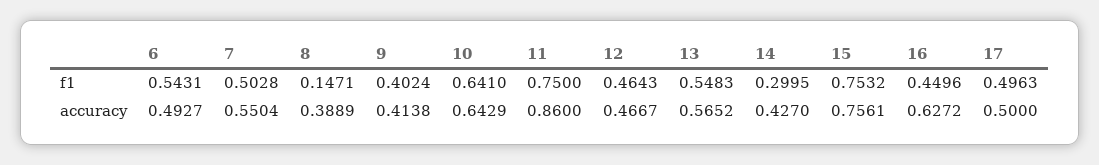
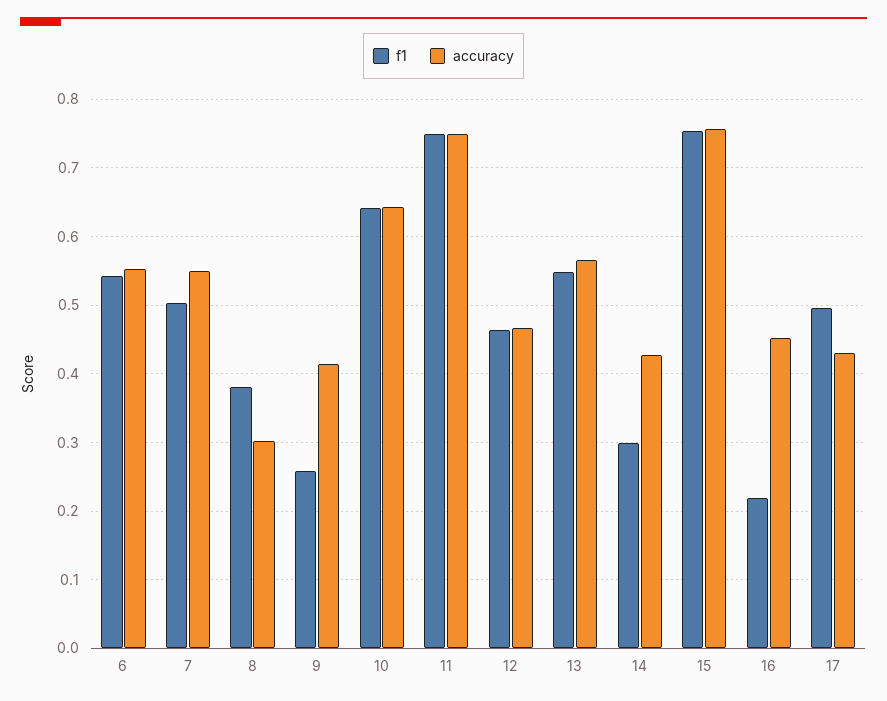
f1, 8: 0.1471 -> 0.38
f1, 9: 0.4024 -> 0.26
f1, 16: 0.4496 -> 0.22
accuracy, 6: 0.4927 -> 0.55
accuracy, 8: 0.3889 -> 0.3
accuracy, 11: 0.86 -> 0.75
accuracy, 16: 0.6272 -> 0.45
accuracy, 17: 0.5 -> 0.43

